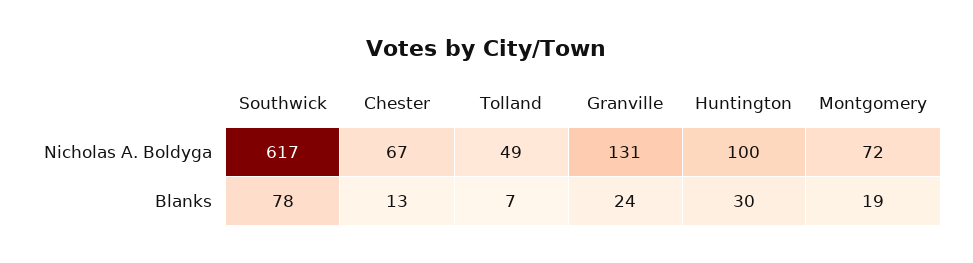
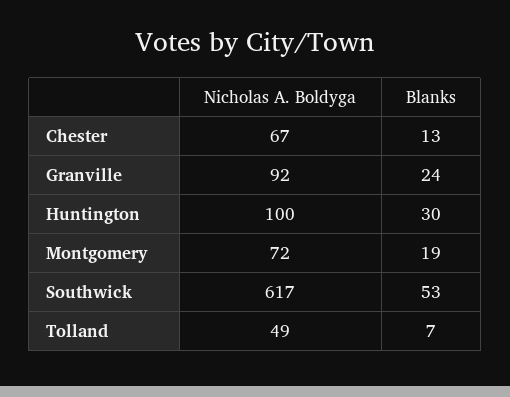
Granville, Nicholas A. Boldyga: 131 -> 92
Southwick, Blanks: 78 -> 53

